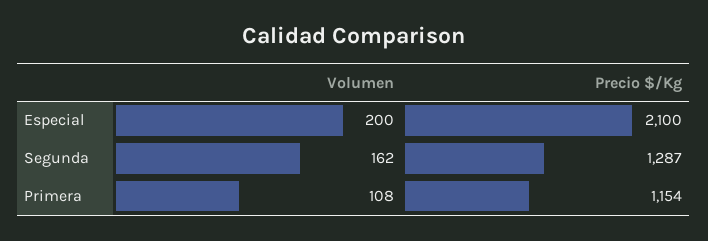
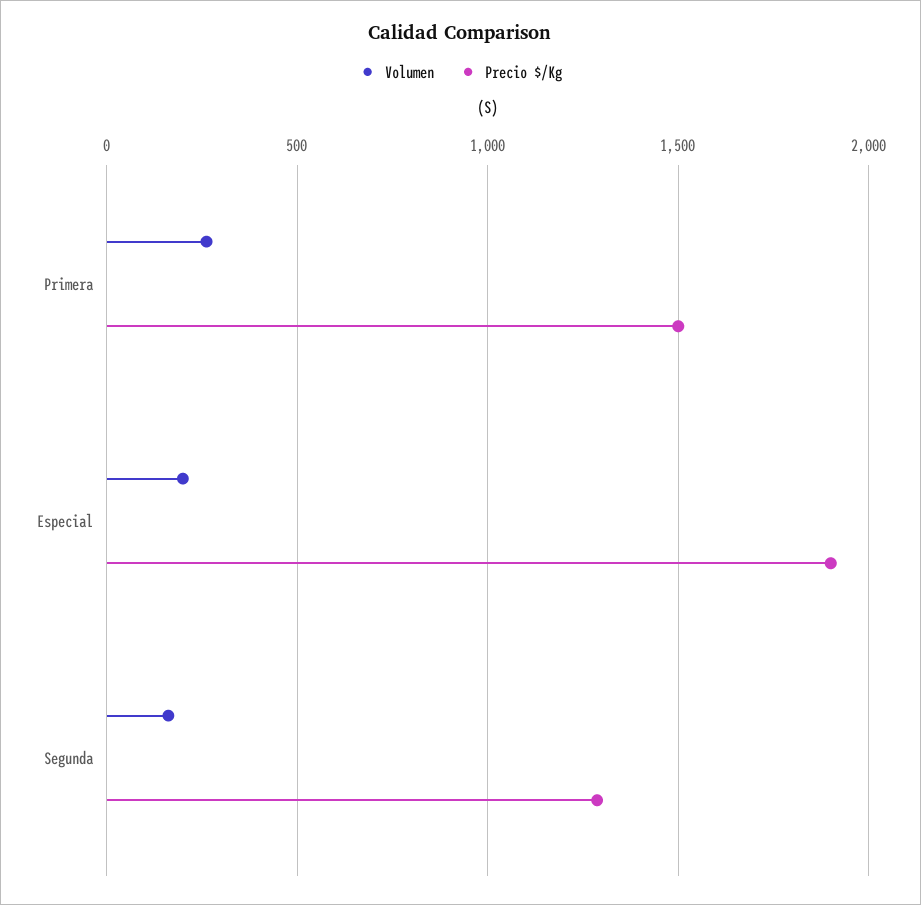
Precio $/Kg, Especial: 2100 -> 1900
Volumen, Primera: 108 -> 250
Precio $/Kg, Primera: 1154 -> 1500

